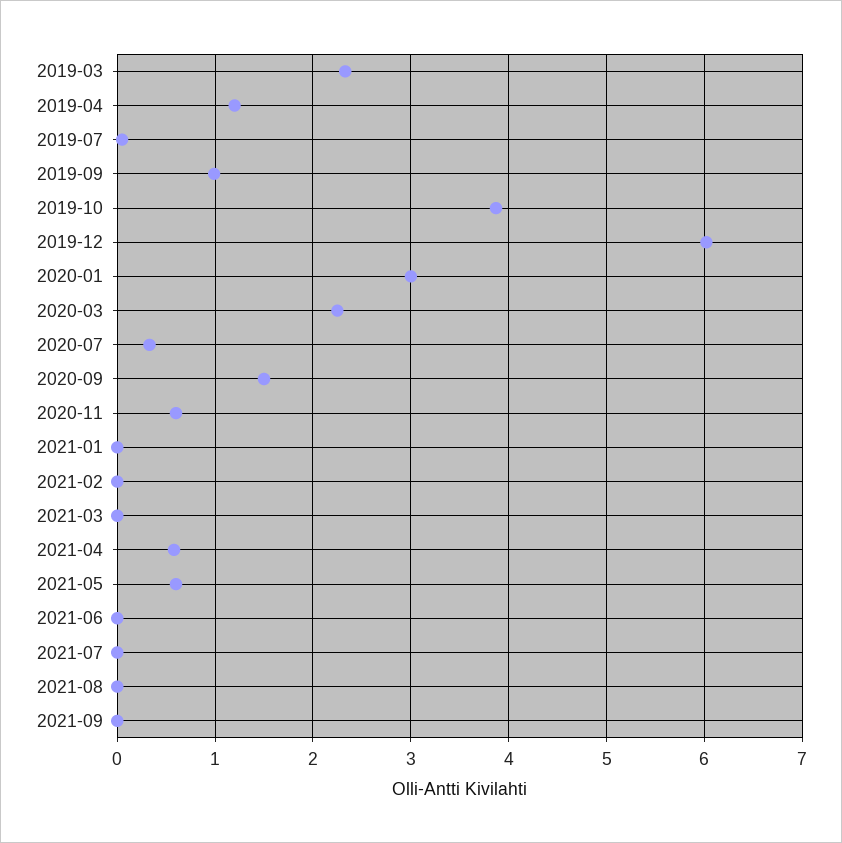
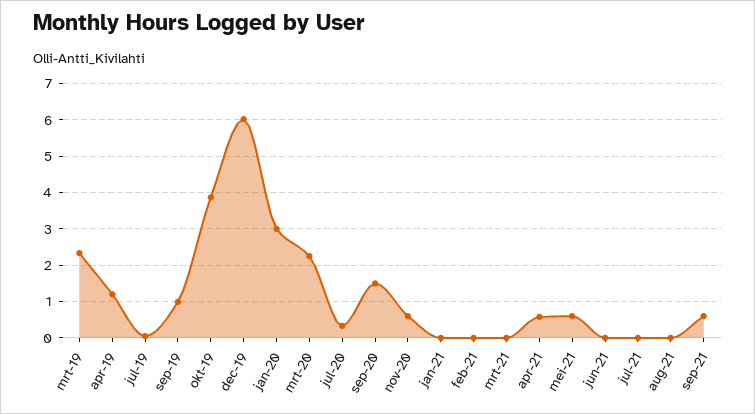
2021-09: 0 -> 0.6

